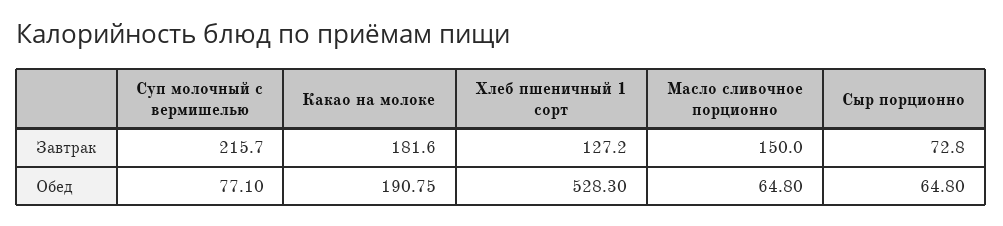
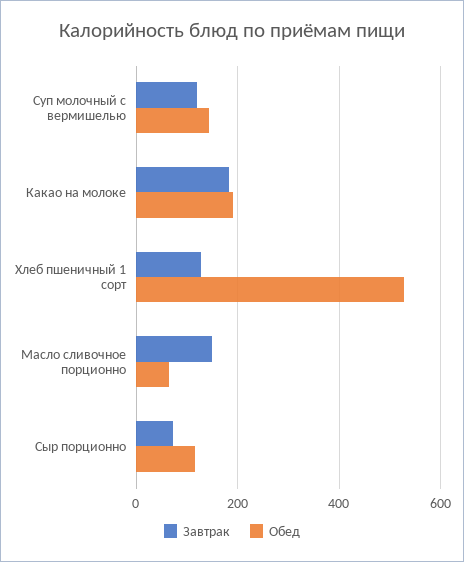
Завтрак, Суп молочный с вермишелью: 215.7 -> 120
Обед, Суп молочный с вермишелью: 77.1 -> 140
Обед, Сыр порционно: 64.8 -> 120

